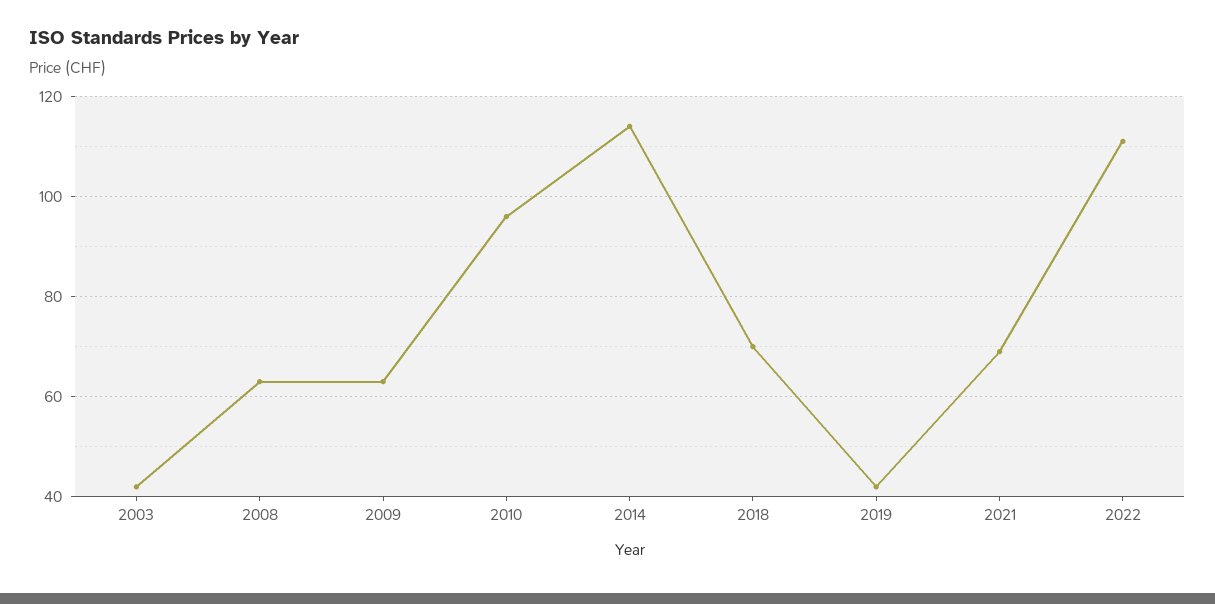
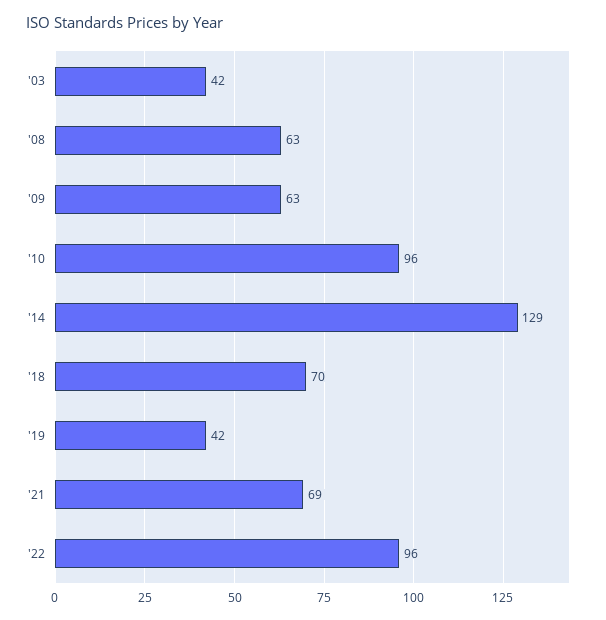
2014: 115 -> 129
2022: 110 -> 96

